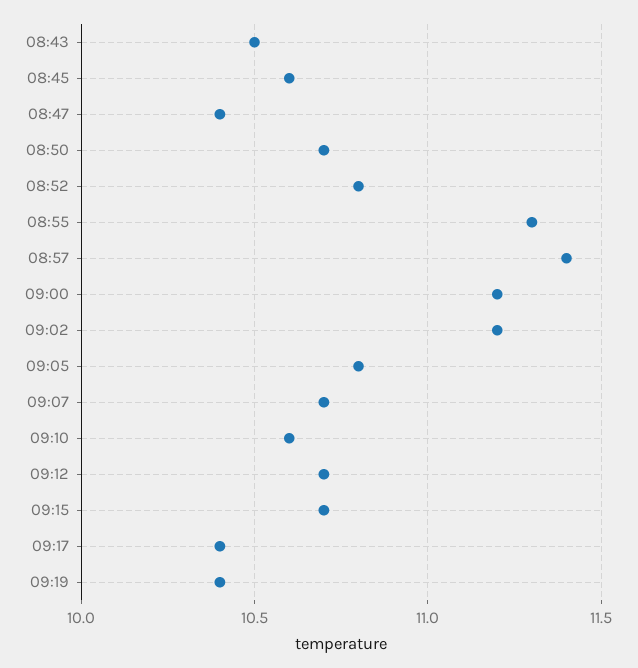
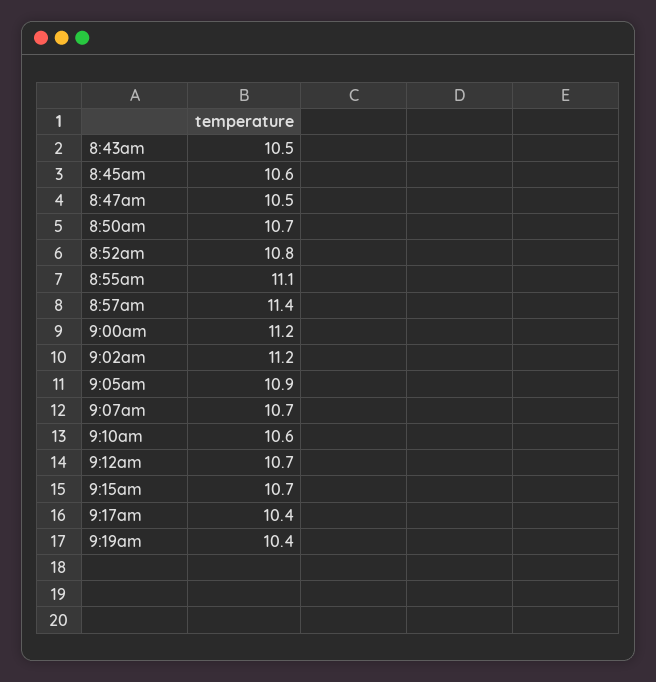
08:47: 10.4 -> 10.5
08:55: 11.3 -> 11.1
09:05: 10.8 -> 10.9

